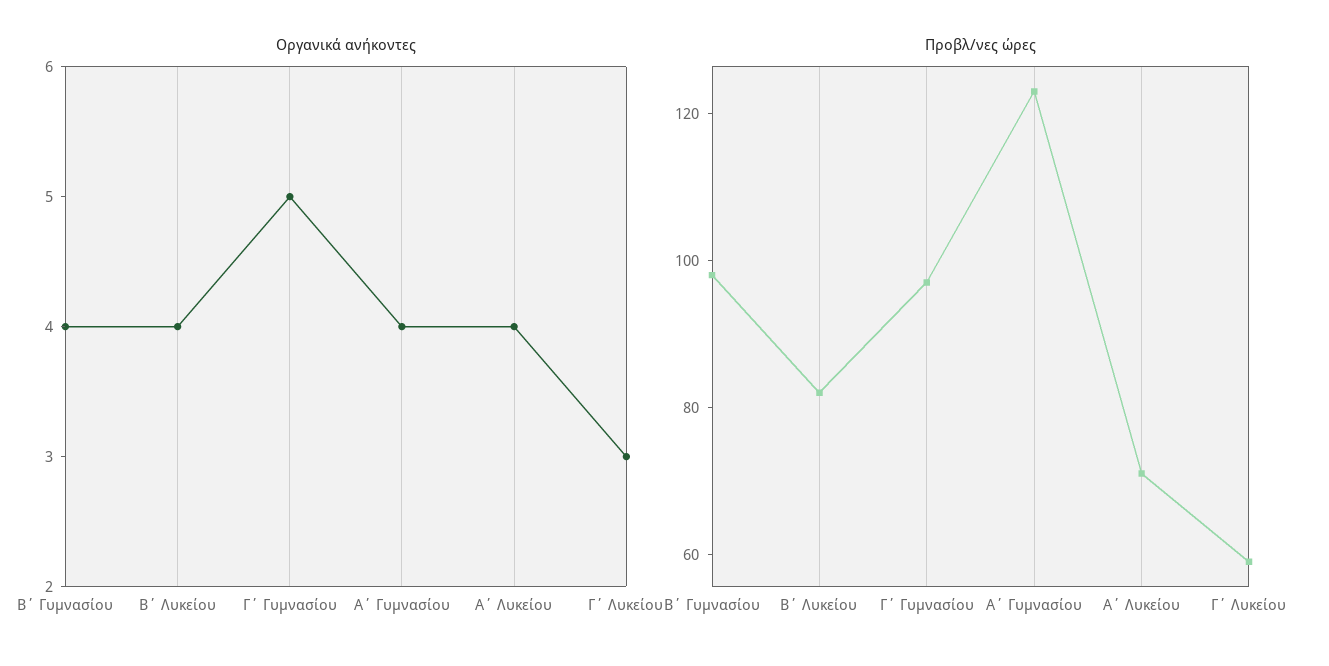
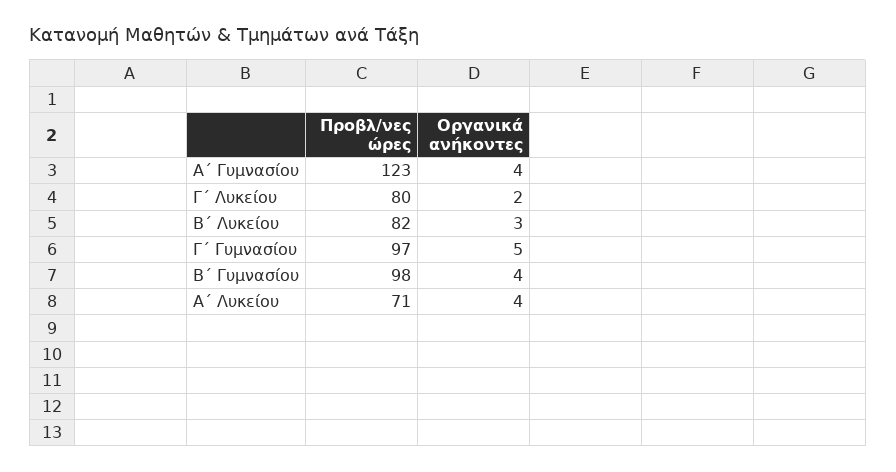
Οργανικά ανήκοντες, Β΄ Λυκείου: 4 -> 3
Οργανικά ανήκοντες, Γ΄ Λυκείου: 3 -> 2
Προβλ/νες ώρες, Γ΄ Λυκείου: 60 -> 80

